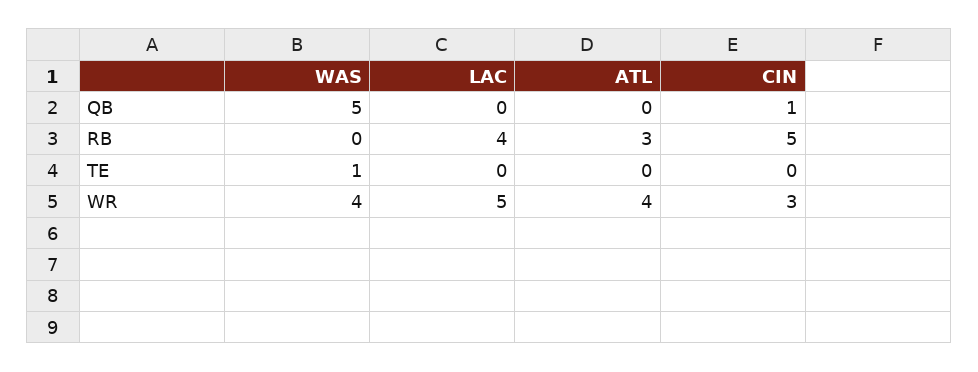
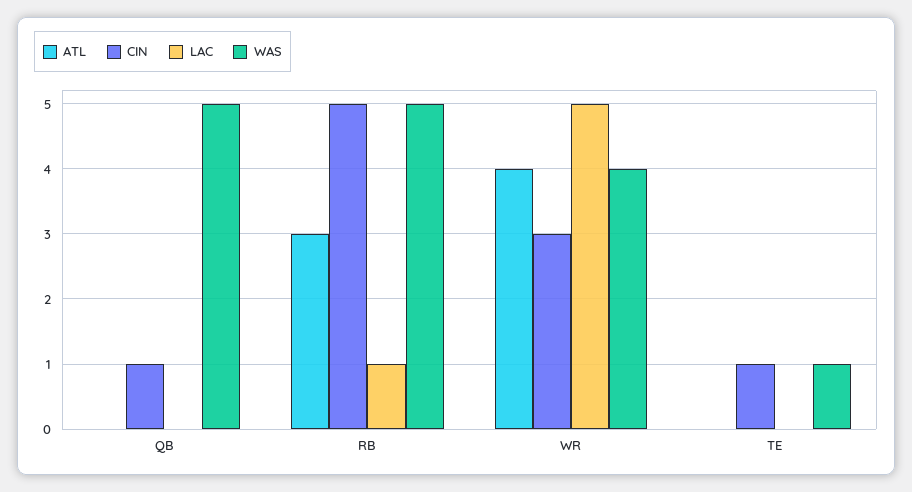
WAS, RB: 0 -> 5
LAC, RB: 4 -> 1
CIN, TE: 0 -> 1

